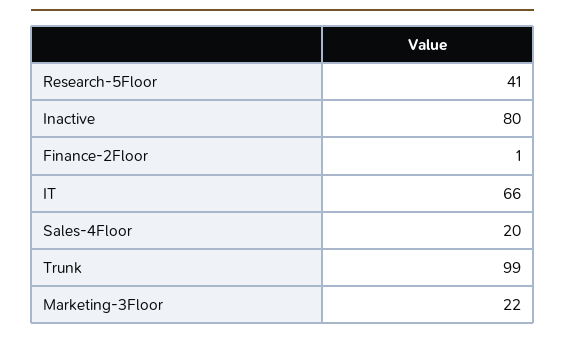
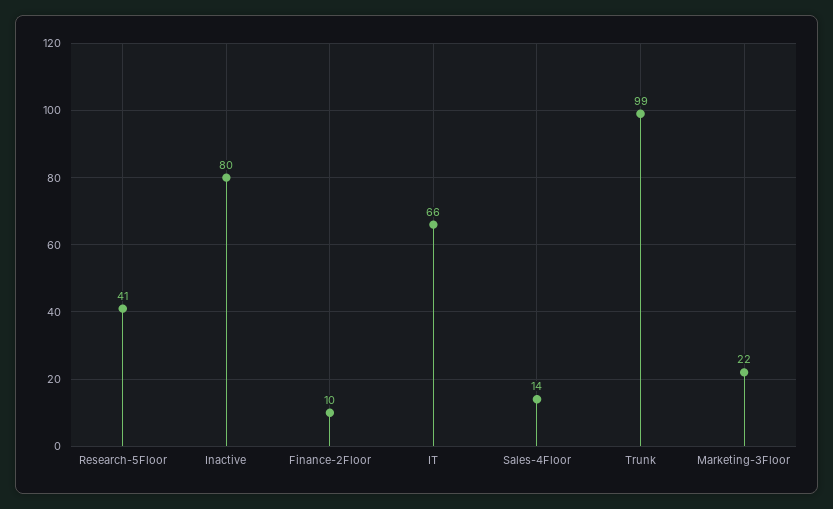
Finance-2Floor: 1 -> 10
Sales-4Floor: 20 -> 14

